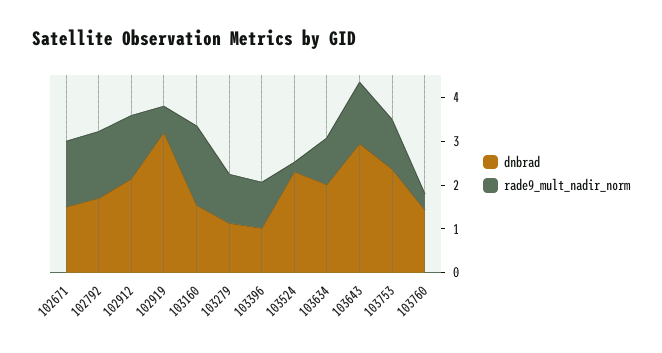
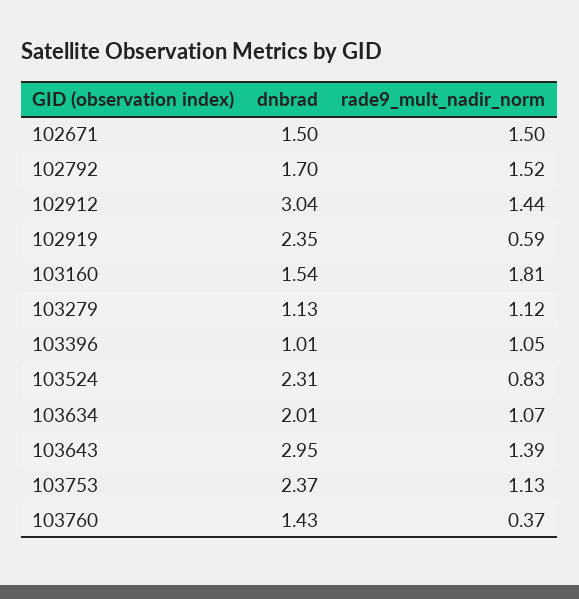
dnbrad, 102912: 2.2 -> 3.04
dnbrad, 102919: 3.2 -> 2.35
rade9_mult_nadir_norm, 103524: 0.2 -> 0.83

